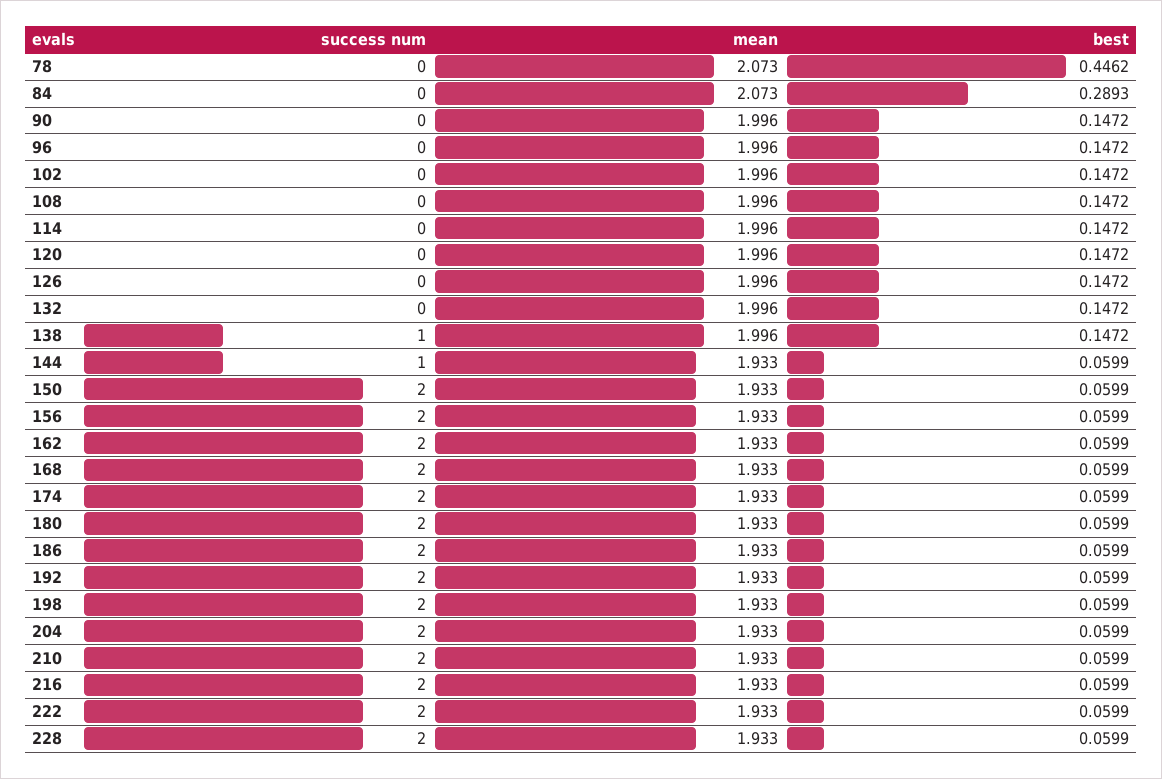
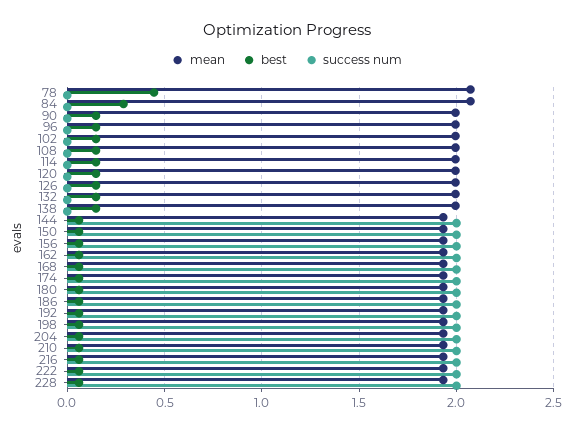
success num, 138: 1 -> 0
success num, 144: 1 -> 2

